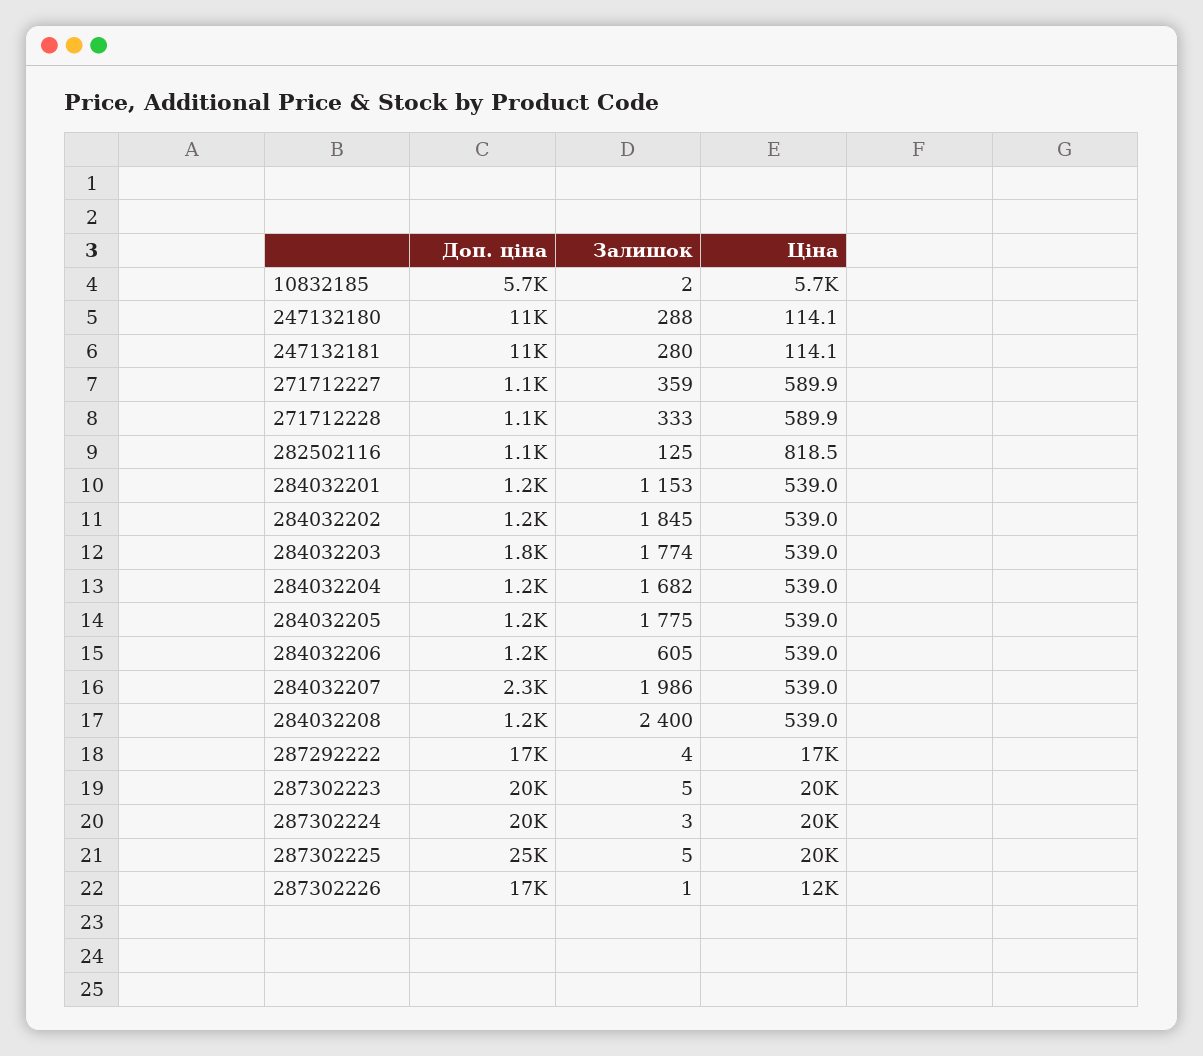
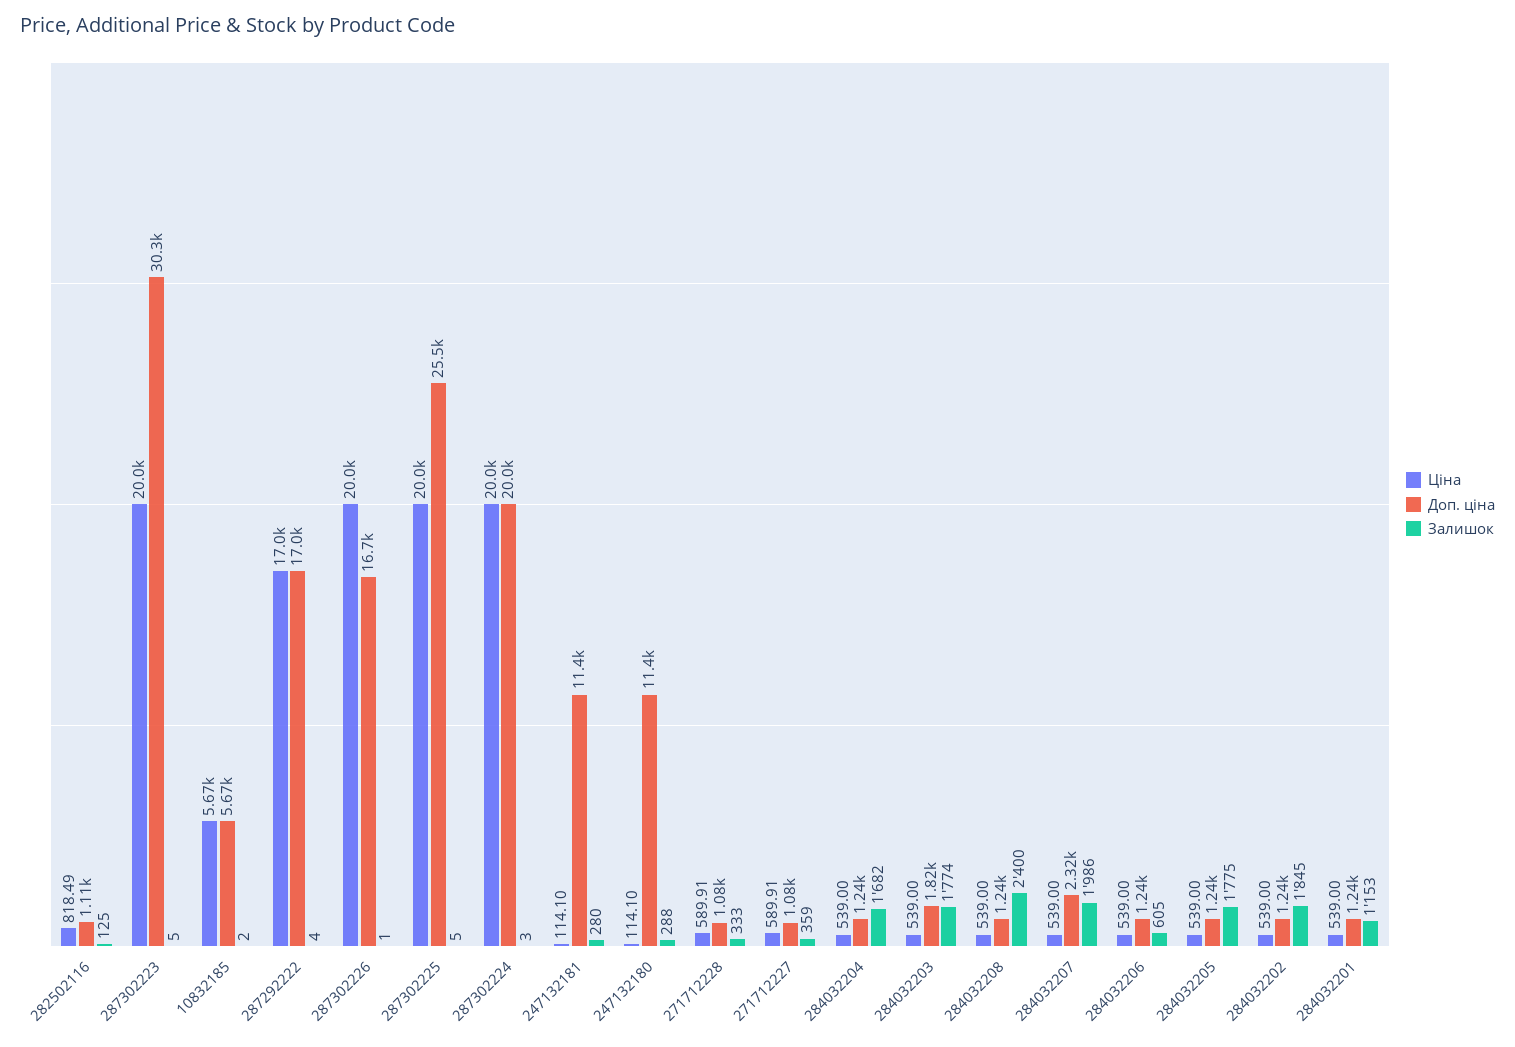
Доп. ціна, 287302223: 20000 -> 30300
Ціна, 287302226: 12000 -> 20000

